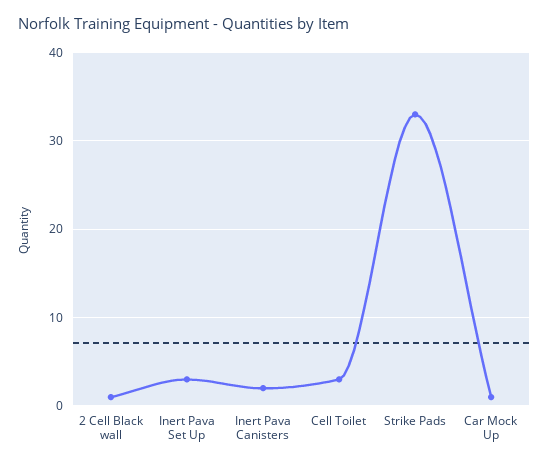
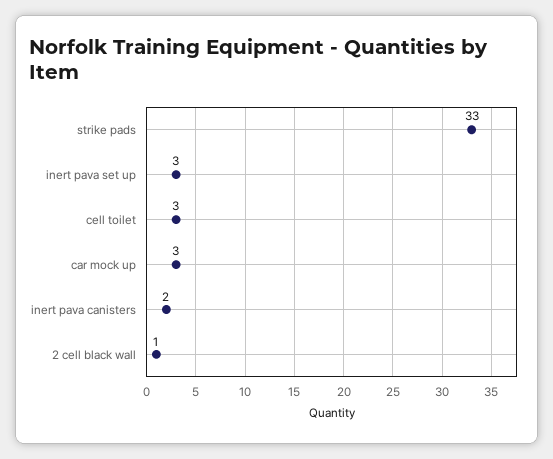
Car Mock Up: 1 -> 3

